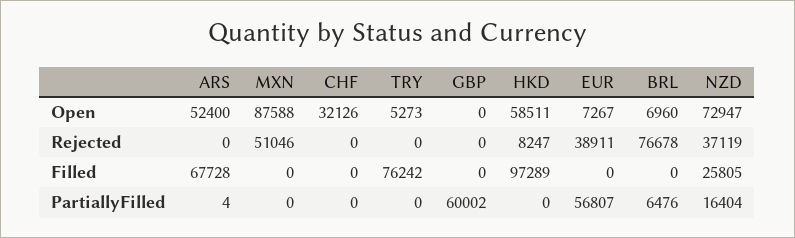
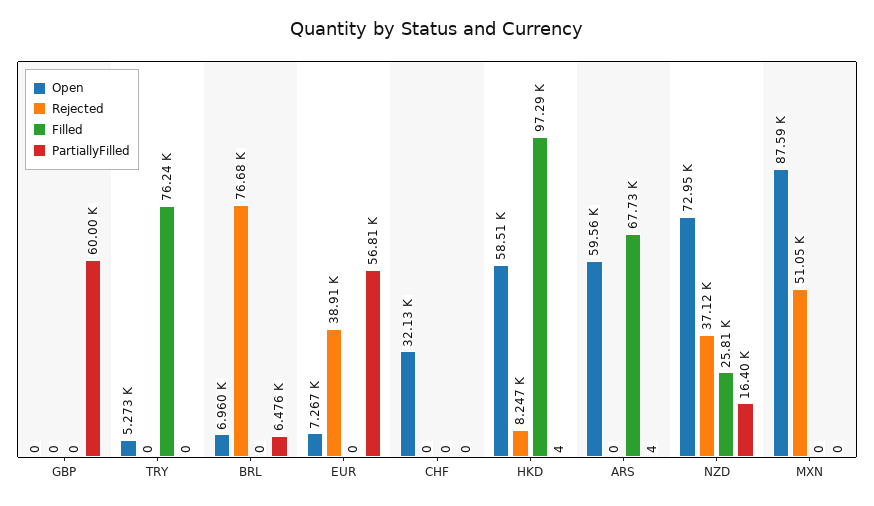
Open, ARS: 52400 -> 59560
PartiallyFilled, HKD: 0 -> 4

